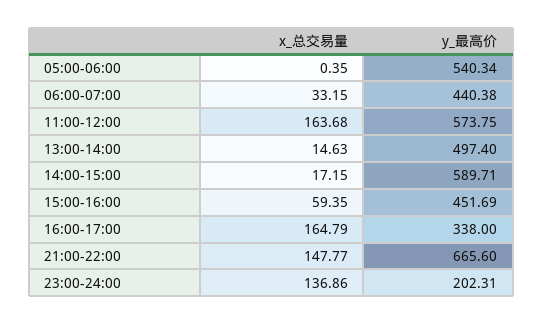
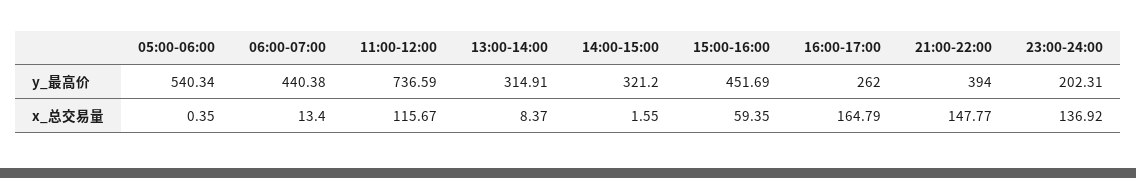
x_总交易量, 06:00-07:00: 33.15 -> 13.4
x_总交易量, 11:00-12:00: 163.68 -> 115.67
y_最高价, 11:00-12:00: 573.75 -> 736.59
x_总交易量, 13:00-14:00: 14.63 -> 8.37
y_最高价, 13:00-14:00: 497.4 -> 314.91
x_总交易量, 14:00-15:00: 17.15 -> 1.55
y_最高价, 14:00-15:00: 589.71 -> 321.2
y_最高价, 16:00-17:00: 338 -> 262
y_最高价, 21:00-22:00: 665.6 -> 394
x_总交易量, 23:00-24:00: 136.86 -> 136.92

